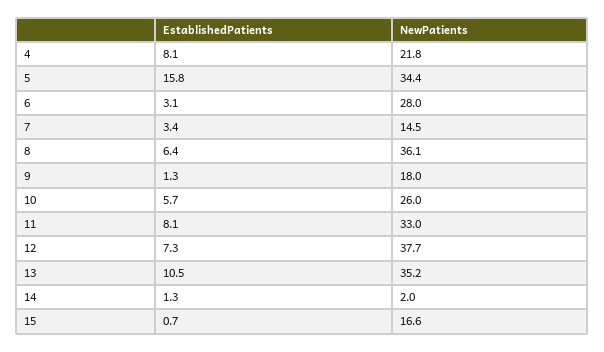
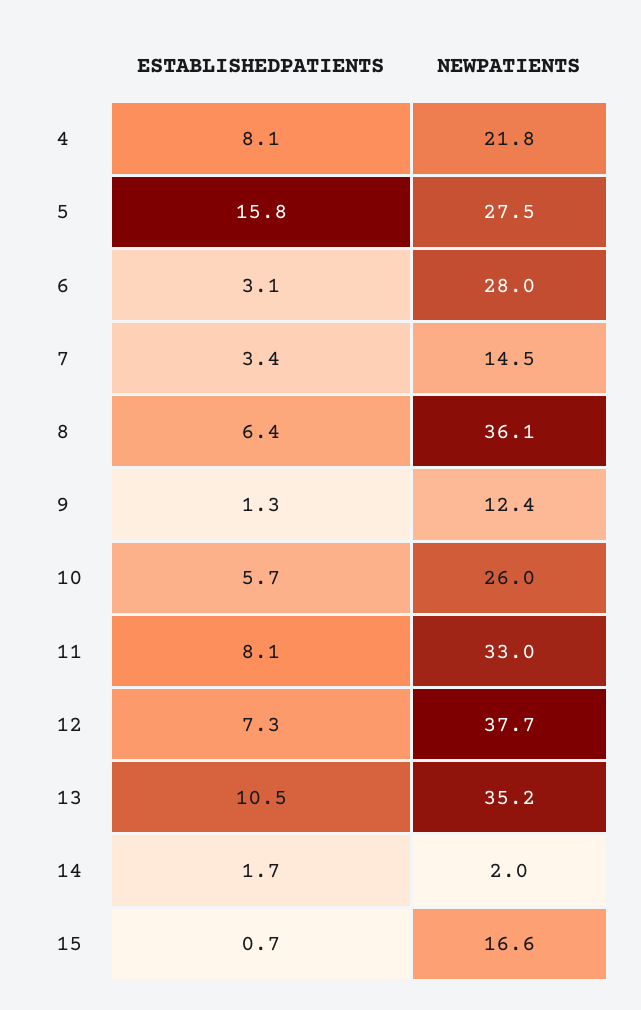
NewPatients, 5: 34.4 -> 27.5
NewPatients, 9: 18 -> 12.4
EstablishedPatients, 14: 1.3 -> 1.7

